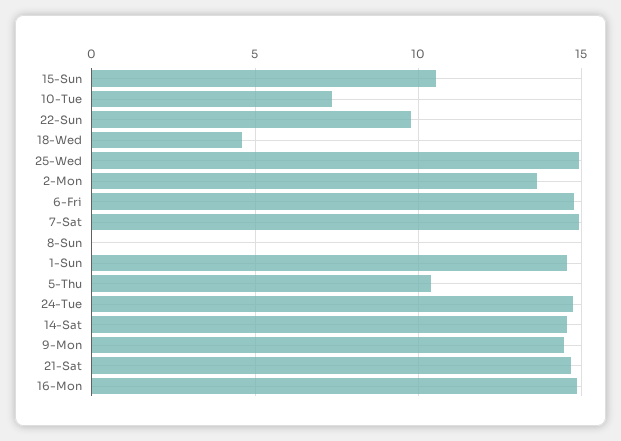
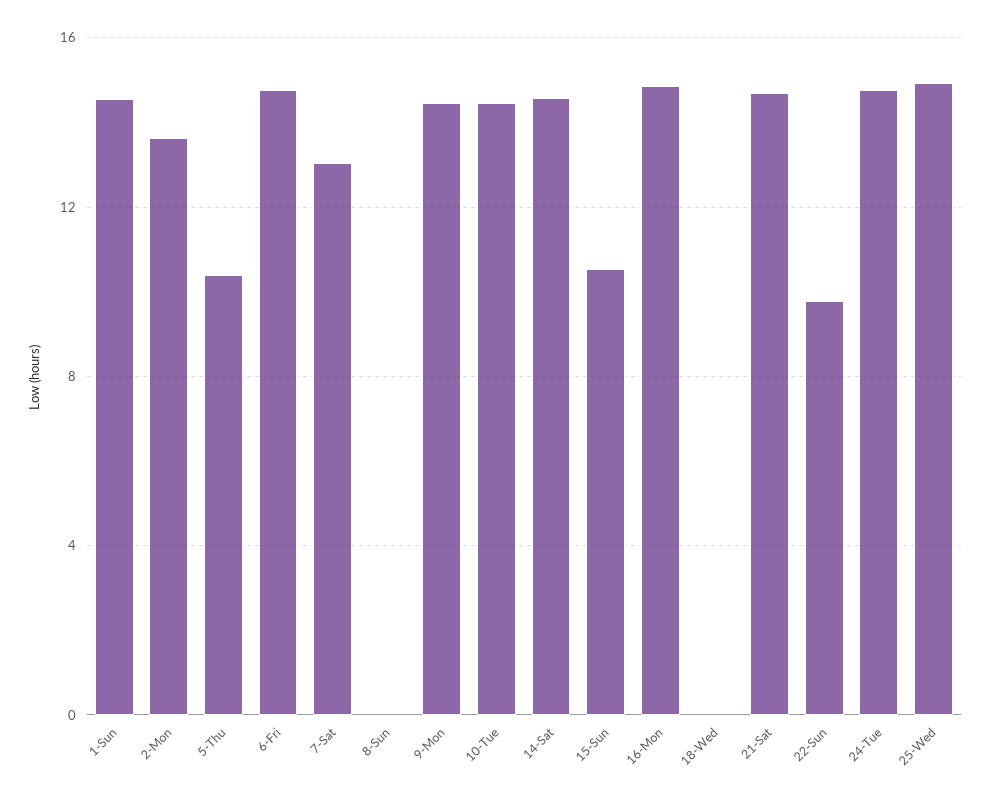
10-Tue: 7.5 -> 14.5
18-Wed: 4.5 -> 0
7-Sat: 15 -> 13

